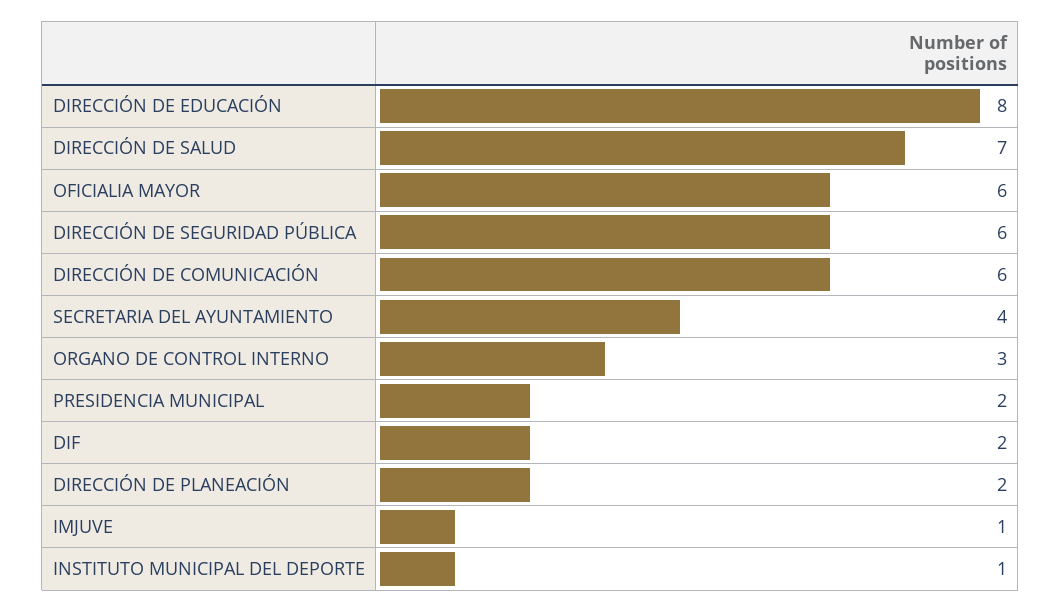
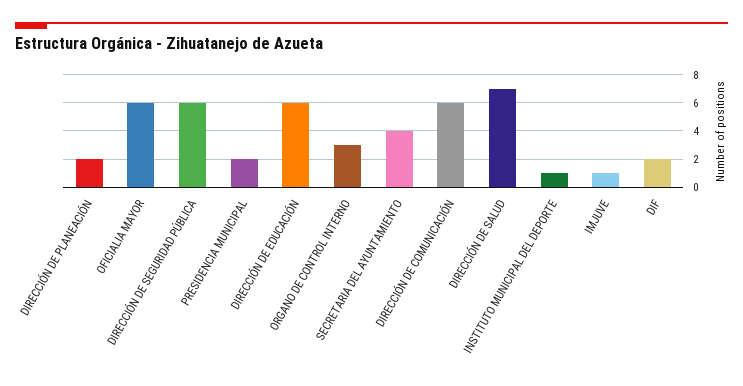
DIRECCIÓN DE EDUCACIÓN: 8 -> 6

